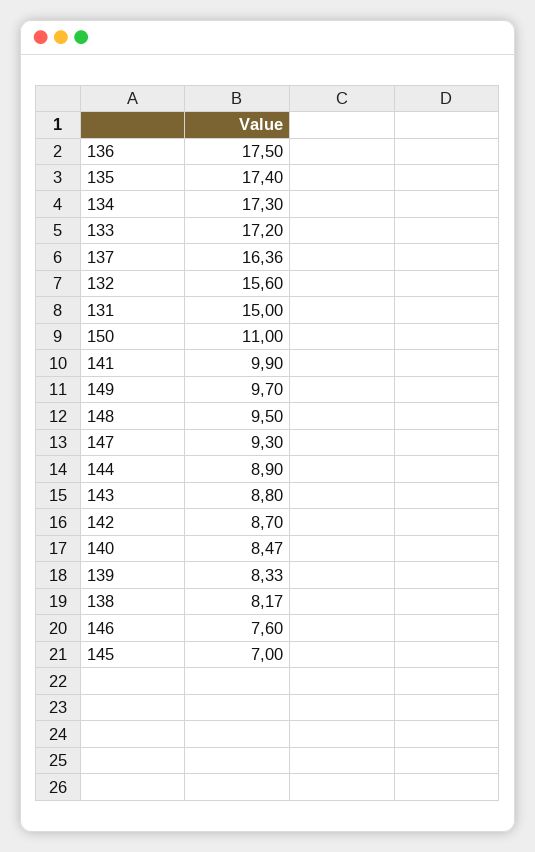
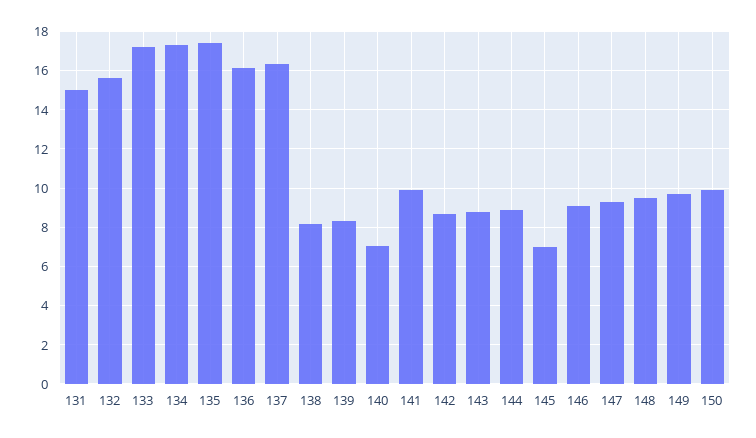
136: 17.5 -> 16
150: 11 -> 10
140: 8.47 -> 7
146: 7.6 -> 9

